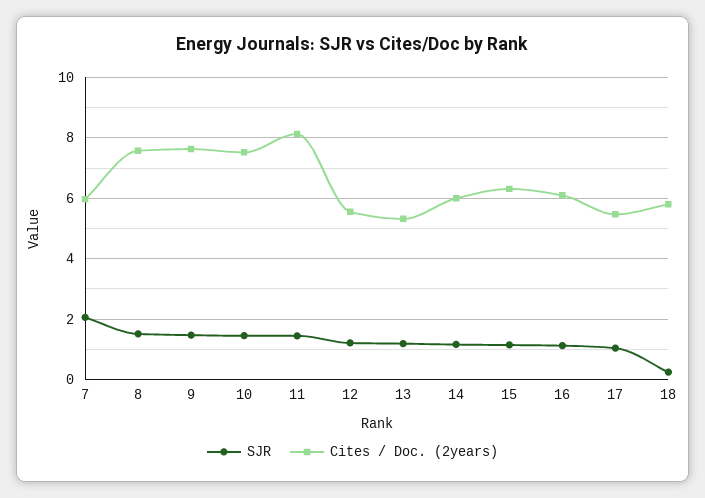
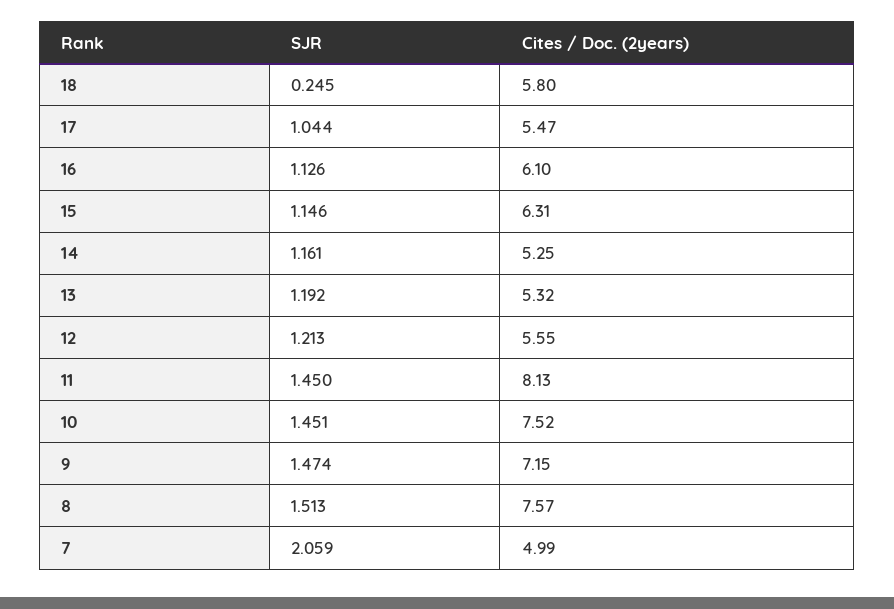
Cites / Doc. (2years), 7: 6 -> 4.99
Cites / Doc. (2years), 9: 7.6 -> 7.15
Cites / Doc. (2years), 14: 6 -> 5.25

